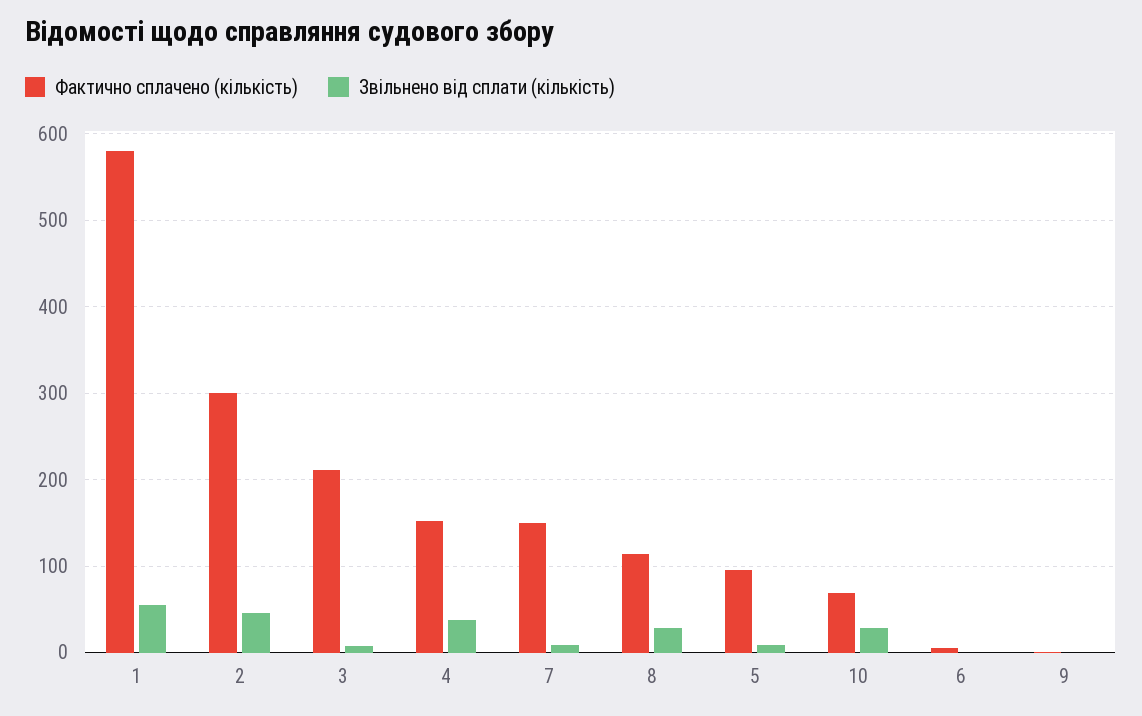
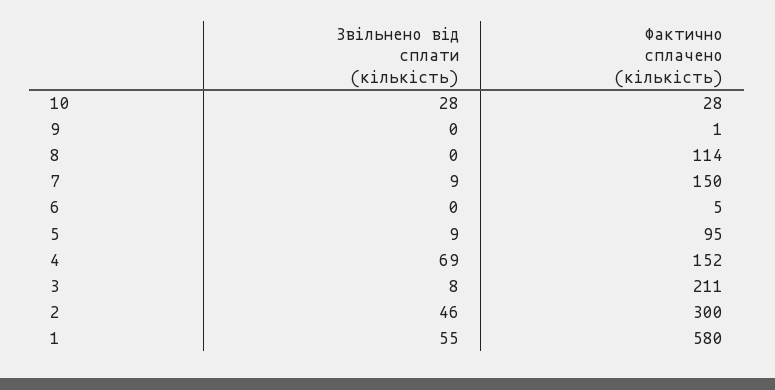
Звільнено від сплати (кількість), 4: 40 -> 69
Звільнено від сплати (кількість), 8: 30 -> 0
Фактично сплачено (кількість), 10: 70 -> 28

